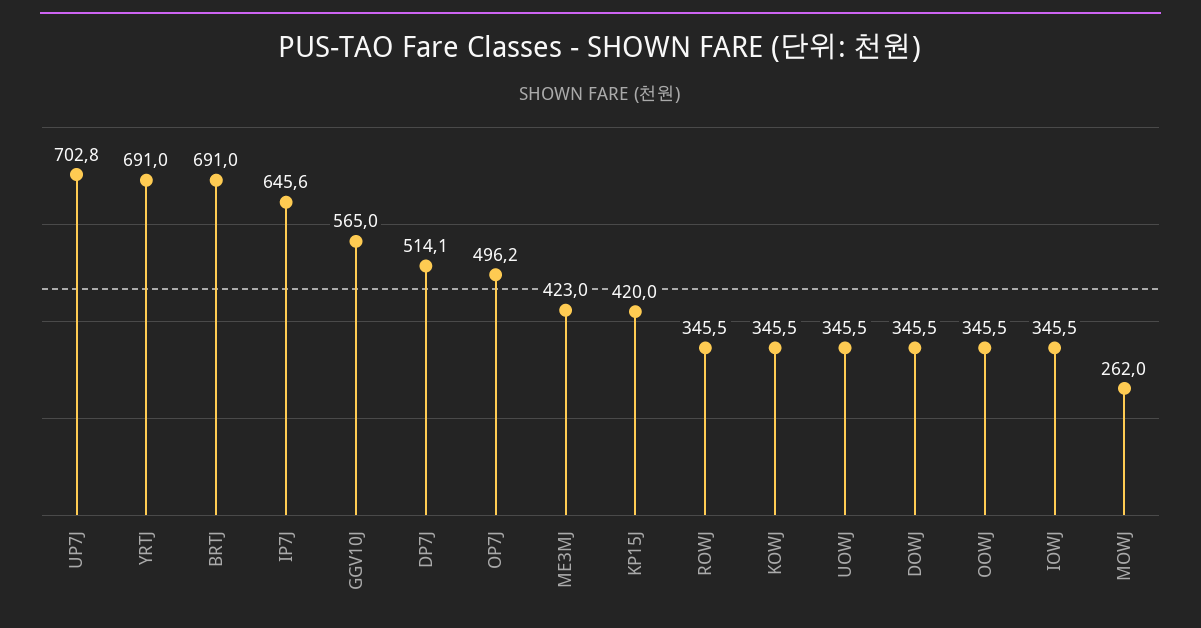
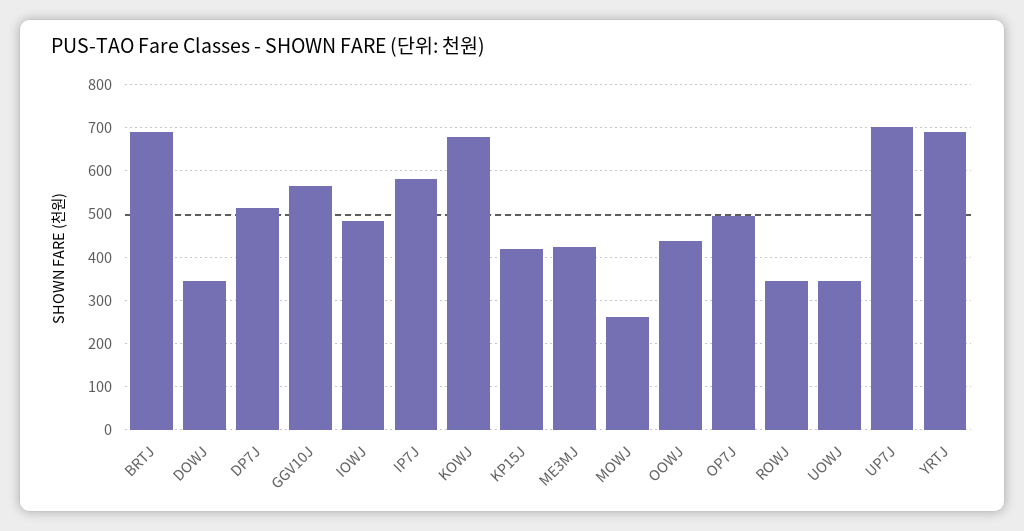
IP7J: 645.6 -> 580
KOWJ: 345.5 -> 680
OOWJ: 345.5 -> 440
IOWJ: 345.5 -> 480

